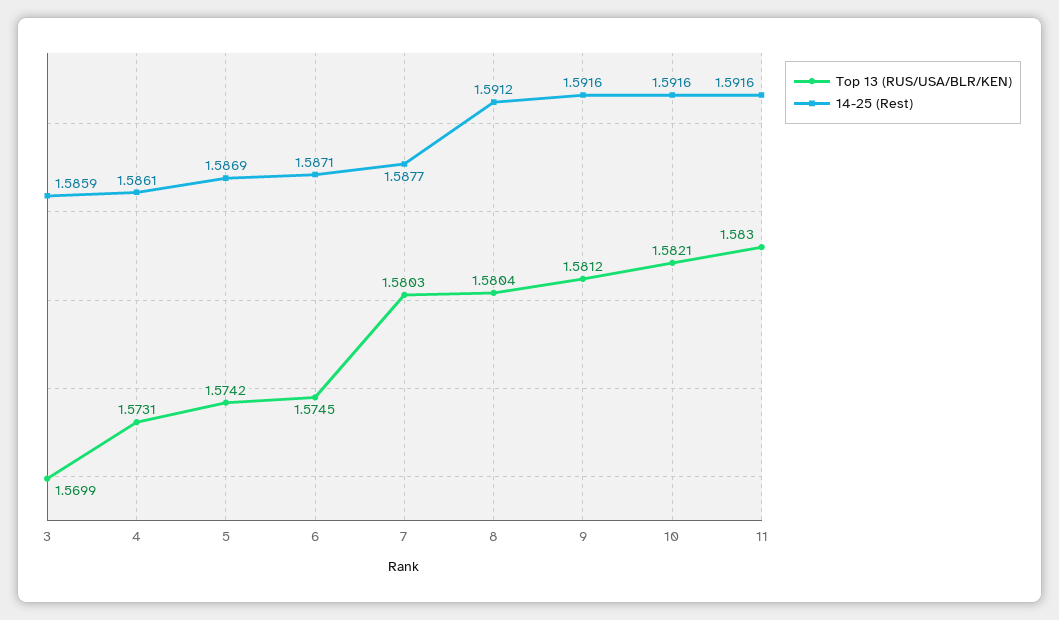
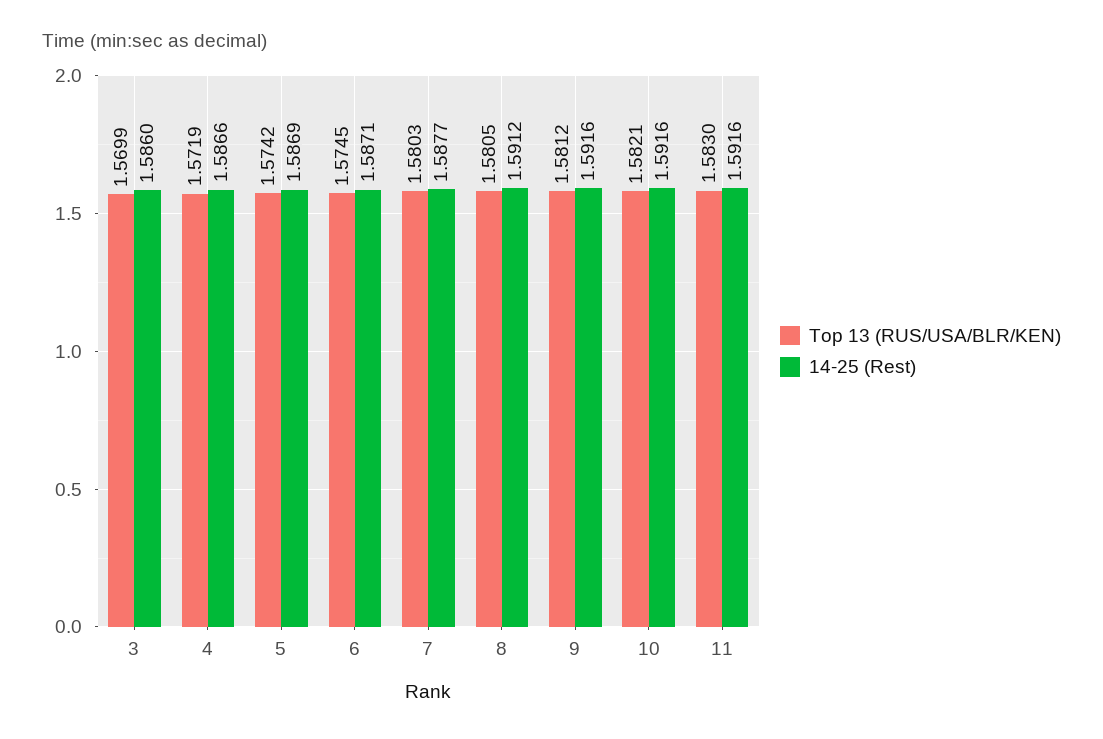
14-25 (Rest), 3: 1.5859 -> 1.586
Top 13 (RUS/USA/BLR/KEN), 4: 1.5731 -> 1.5719
14-25 (Rest), 4: 1.5861 -> 1.5866
Top 13 (RUS/USA/BLR/KEN), 8: 1.5804 -> 1.5805

